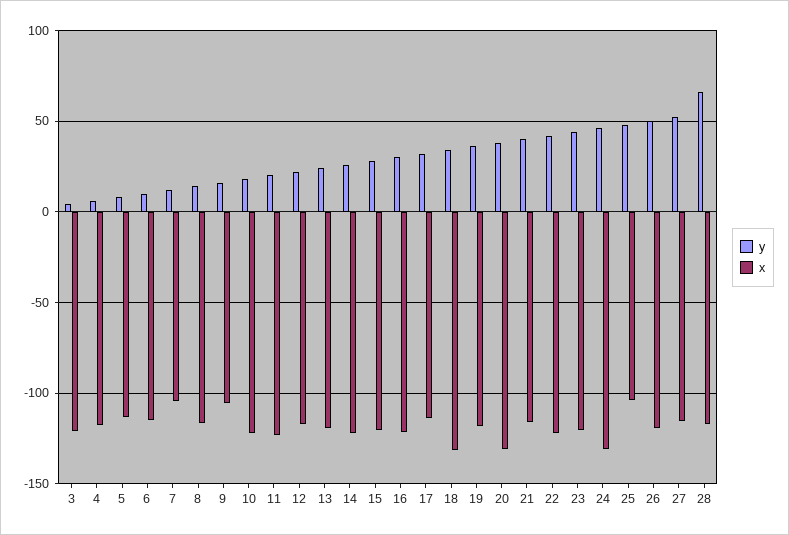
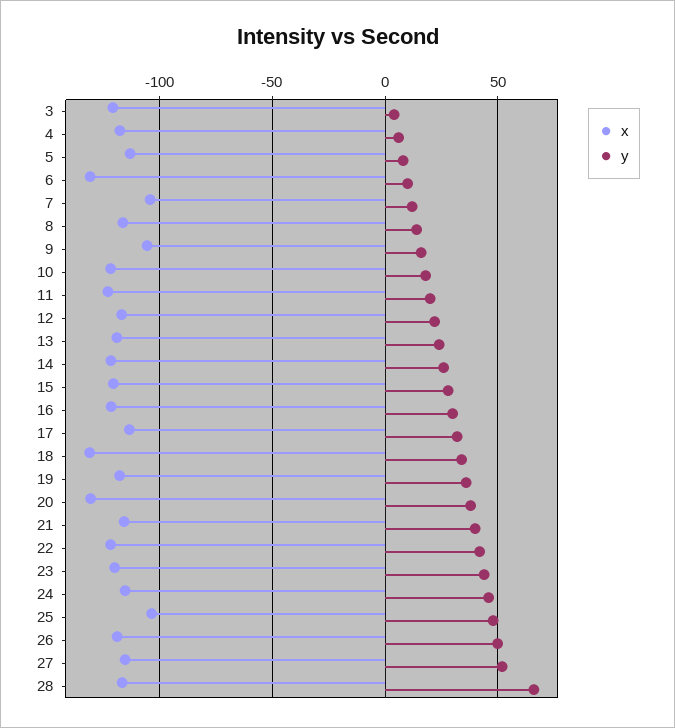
x, 6: -115 -> -130
x, 24: -130 -> -115

